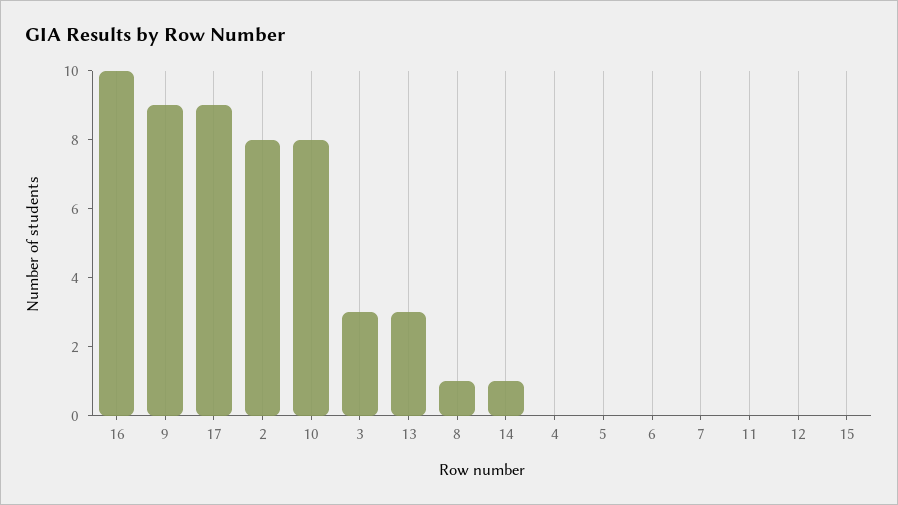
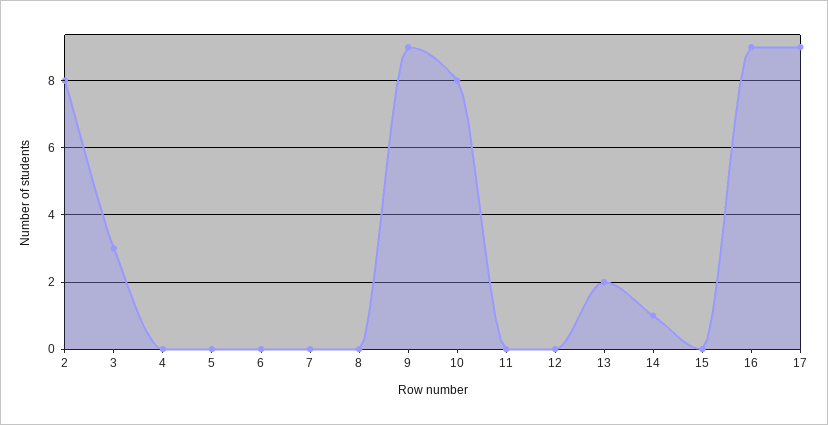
16: 10 -> 9
13: 3 -> 2
8: 1 -> 0

